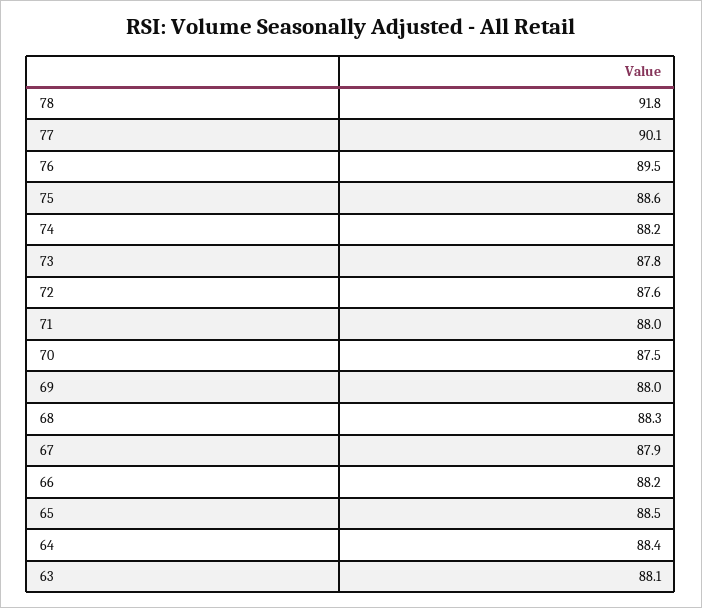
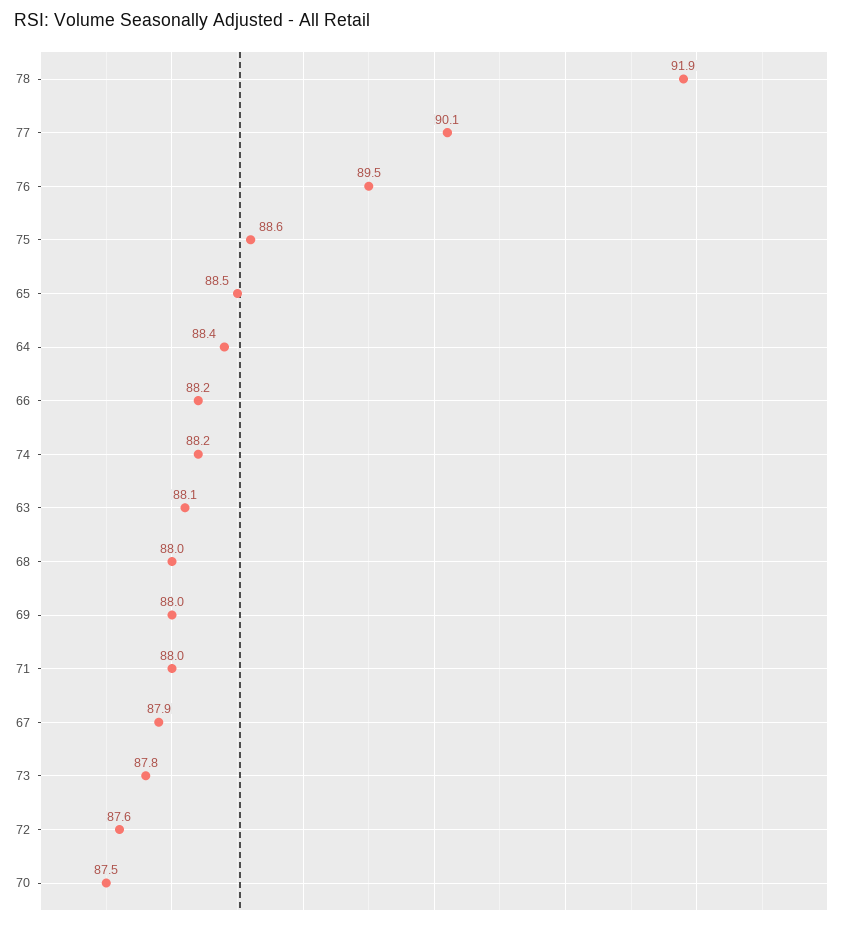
78: 91.8 -> 91.9
68: 88.3 -> 88

